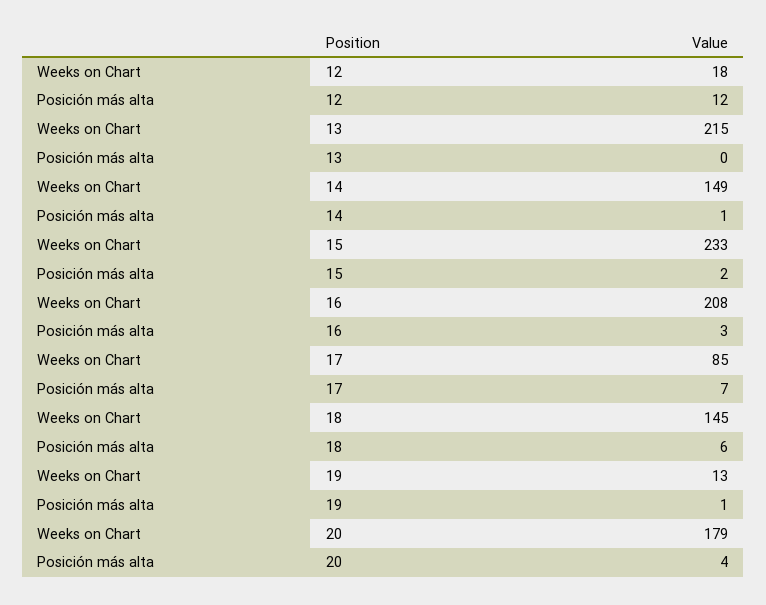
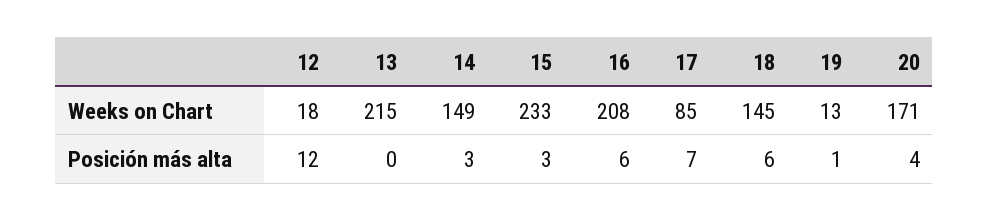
Posición más alta, 14: 1 -> 3
Posición más alta, 15: 2 -> 3
Posición más alta, 16: 3 -> 6
Weeks on Chart, 20: 179 -> 171

